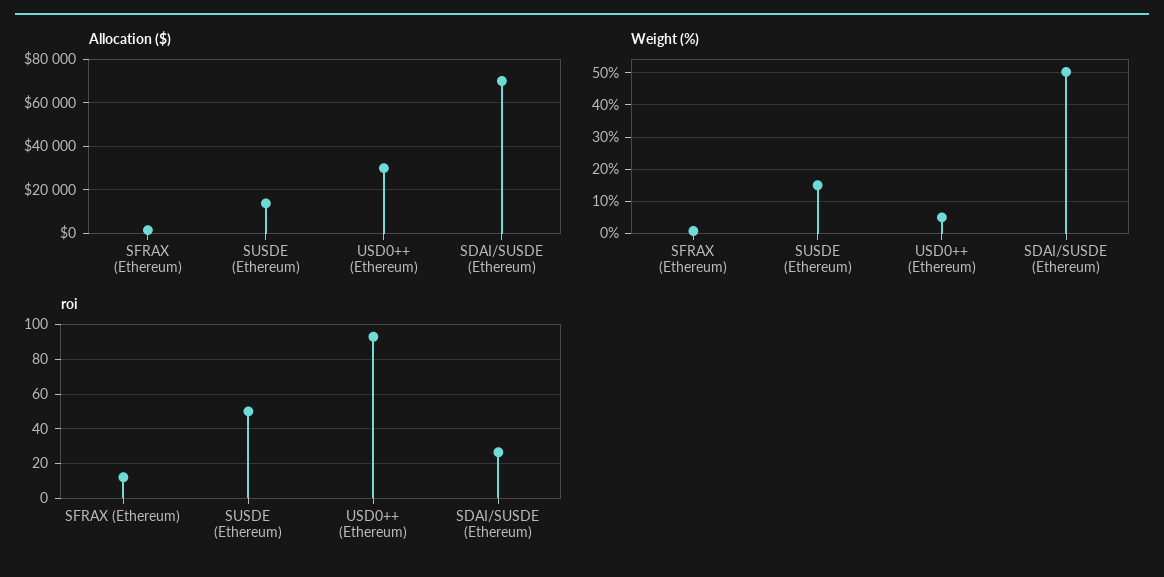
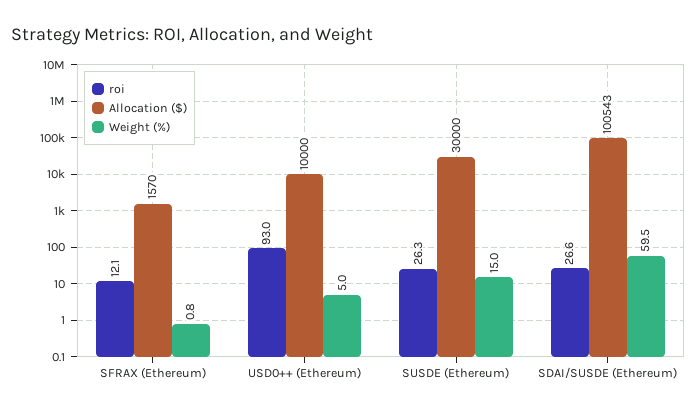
Allocation ($), SUSDE (Ethereum): 15000 -> 30000
Allocation ($), USD0++ (Ethereum): 30000 -> 10000
Allocation ($), SDAI/SUSDE (Ethereum): 70000 -> 100543
Weight (%), SDAI/SUSDE (Ethereum): 50 -> 59.5
roi, SUSDE (Ethereum): 50 -> 26.3

